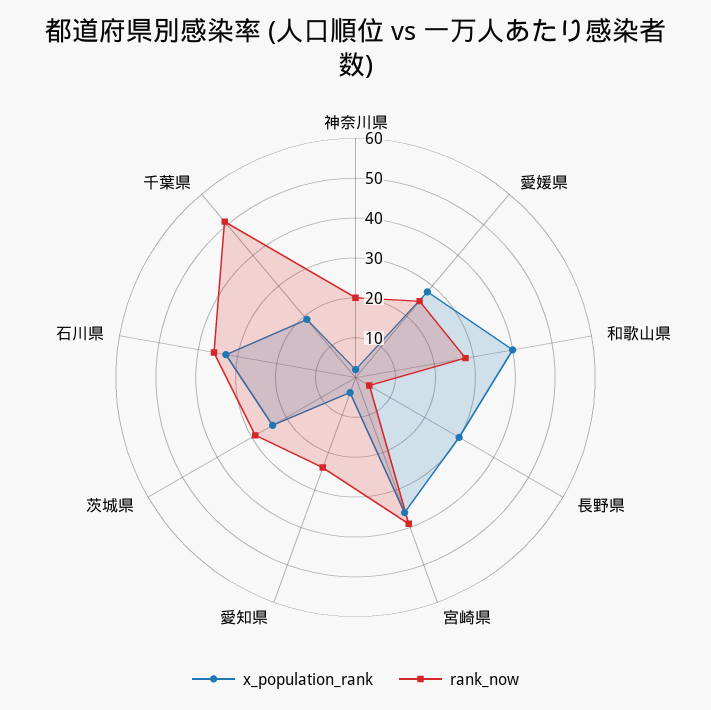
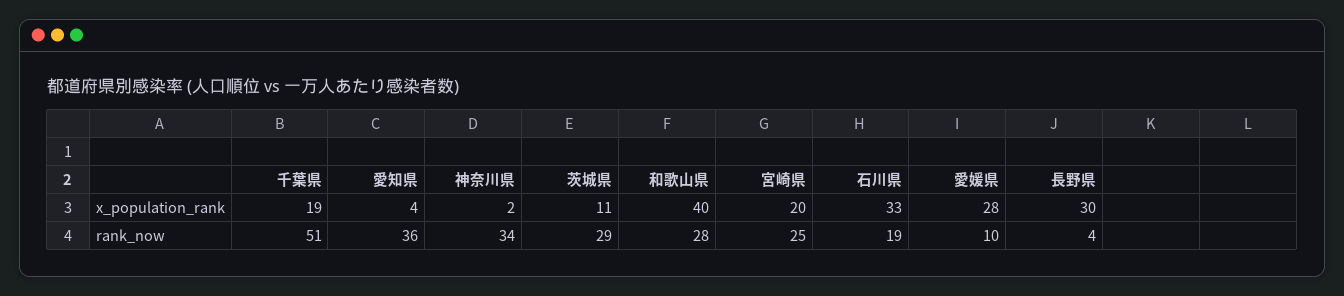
rank_now, 神奈川県: 20 -> 34
rank_now, 愛媛県: 25 -> 10
x_population_rank, 宮崎県: 35 -> 20
rank_now, 宮崎県: 40 -> 25
rank_now, 愛知県: 25 -> 36
x_population_rank, 茨城県: 25 -> 11
rank_now, 石川県: 35 -> 19

